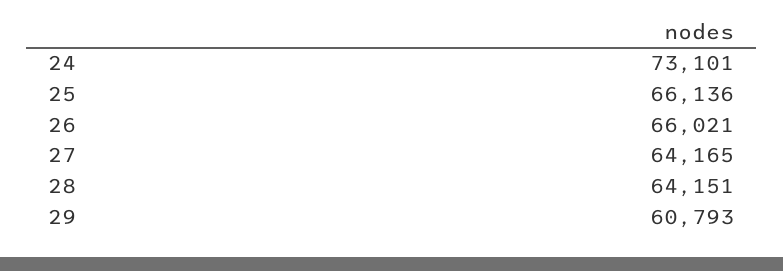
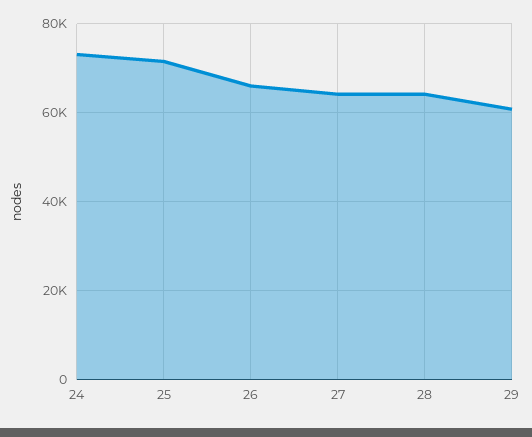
25: 66136 -> 72000

